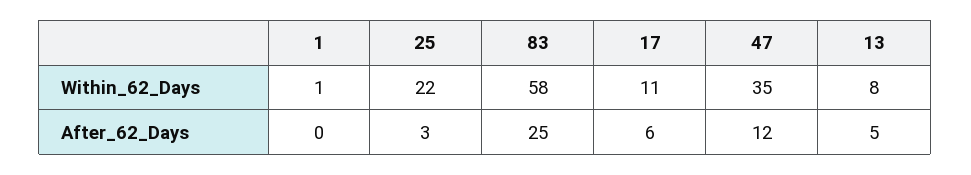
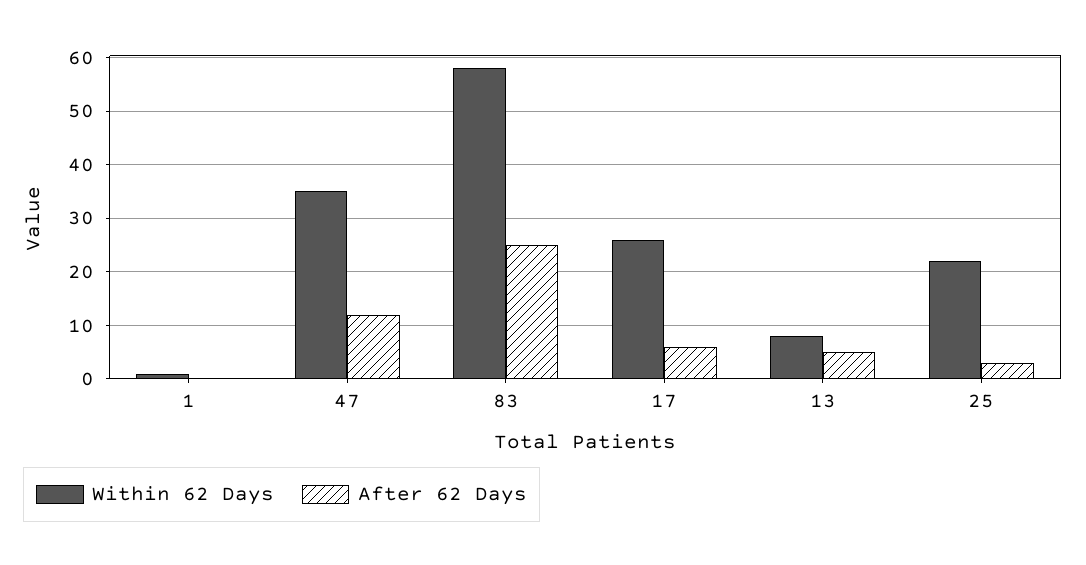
Within_62_Days, 17: 11 -> 25

